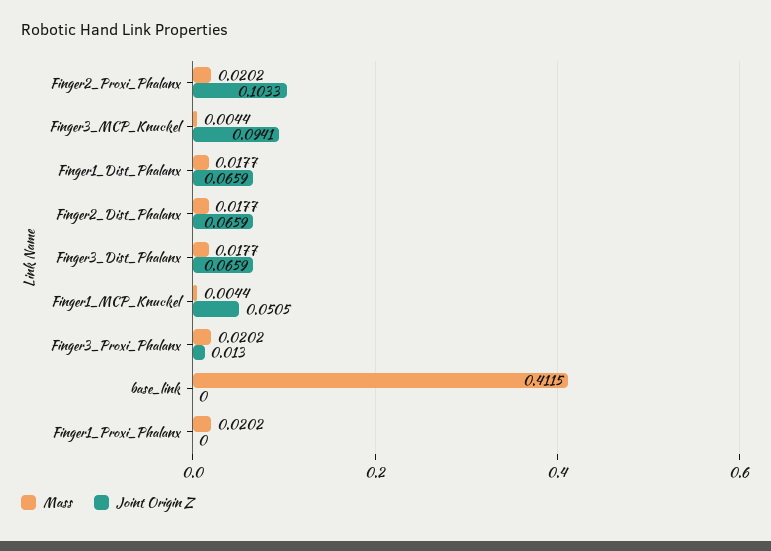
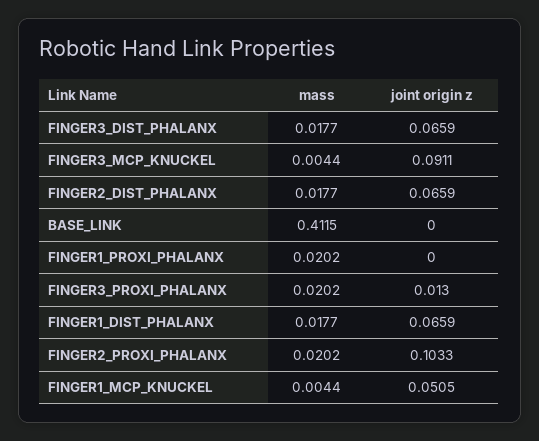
Joint Origin Z, Finger3_MCP_Knuckel: 0.0941 -> 0.0911

